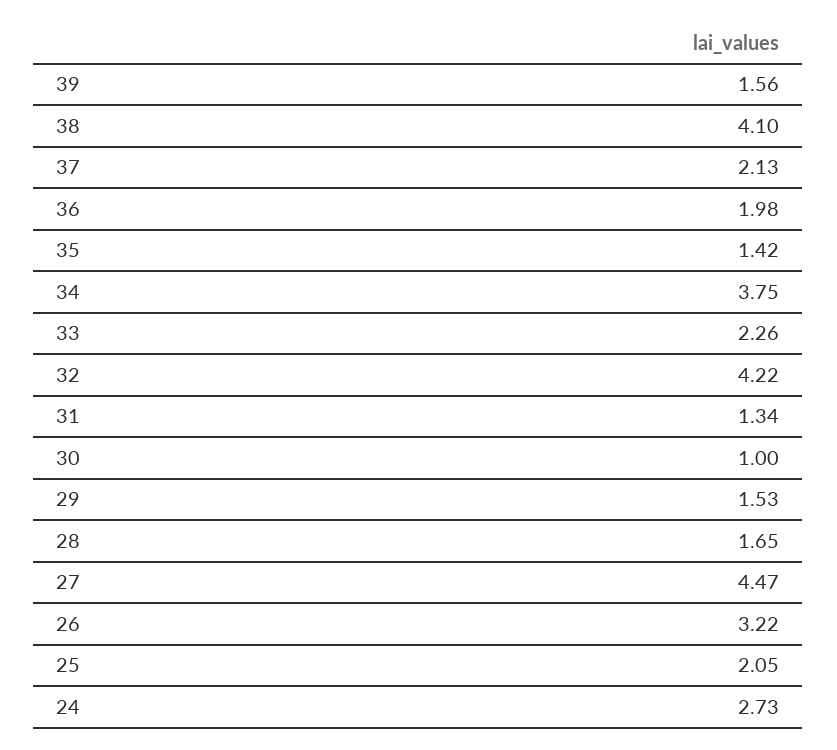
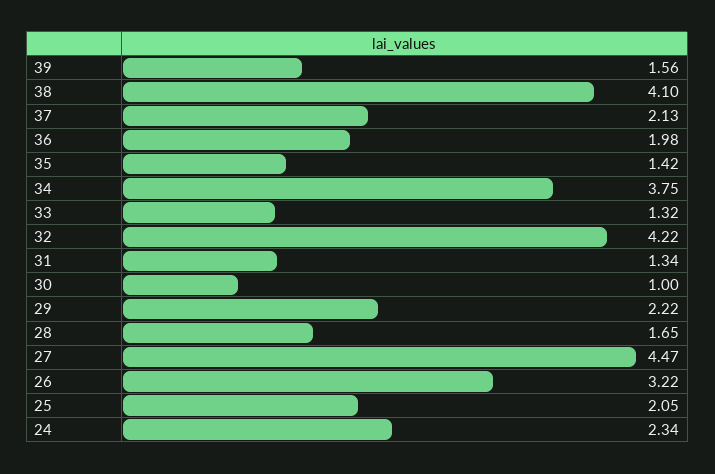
33: 2.26 -> 1.32
29: 1.53 -> 2.22
24: 2.73 -> 2.34

